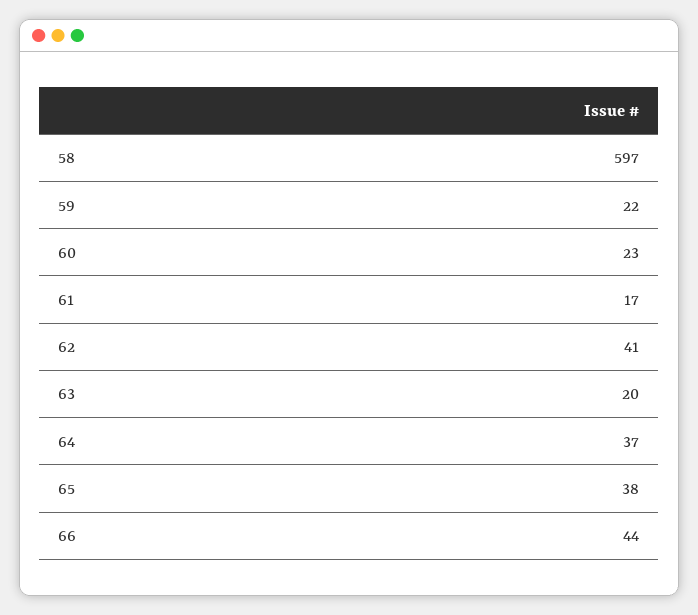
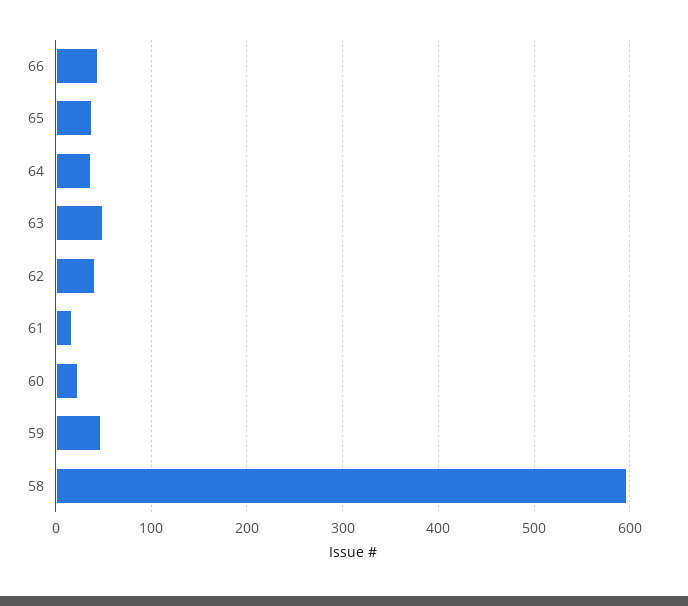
59: 22 -> 50
63: 20 -> 50

